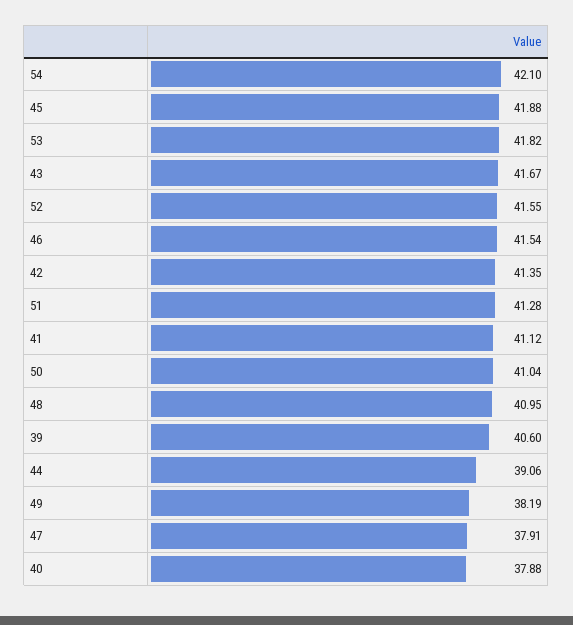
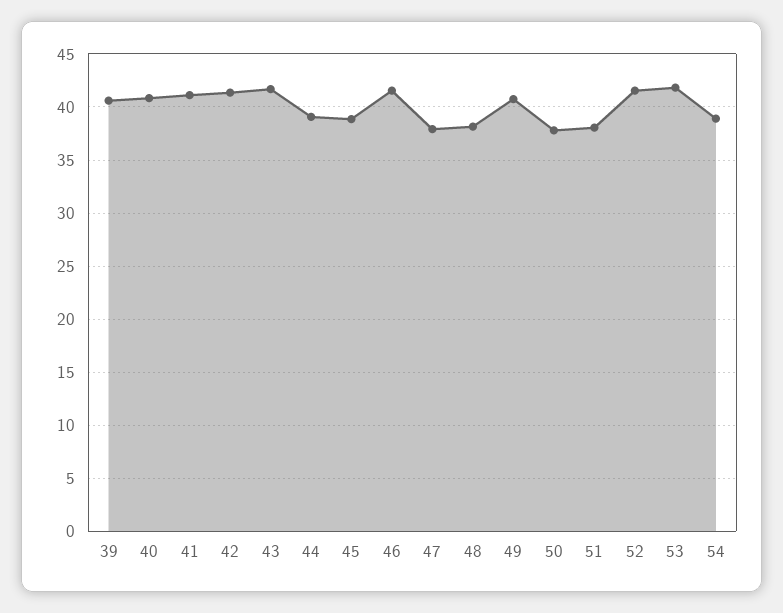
54: 42.1 -> 39
45: 41.88 -> 39
51: 41.28 -> 38
50: 41.04 -> 38
48: 40.95 -> 38
49: 38.19 -> 41
40: 37.88 -> 41

